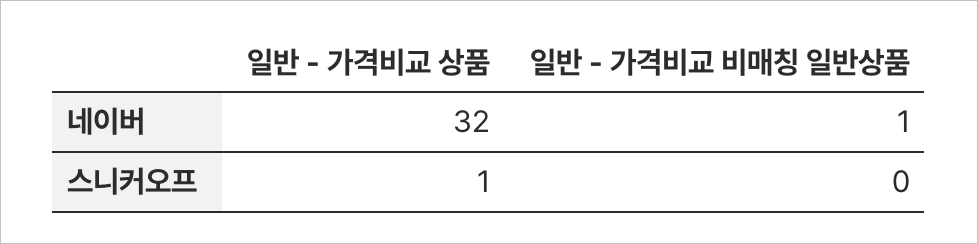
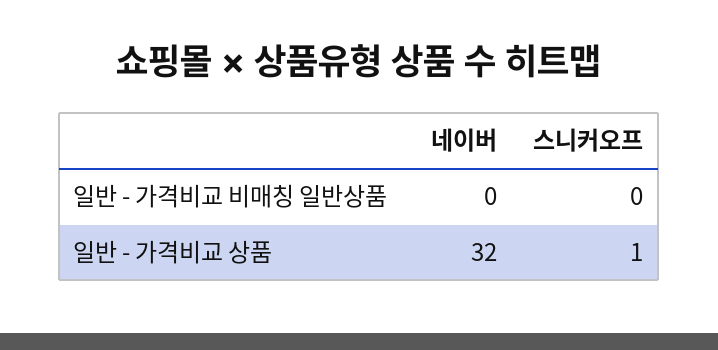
일반 - 가격비교 비매칭 일반상품, 네이버: 1 -> 0

